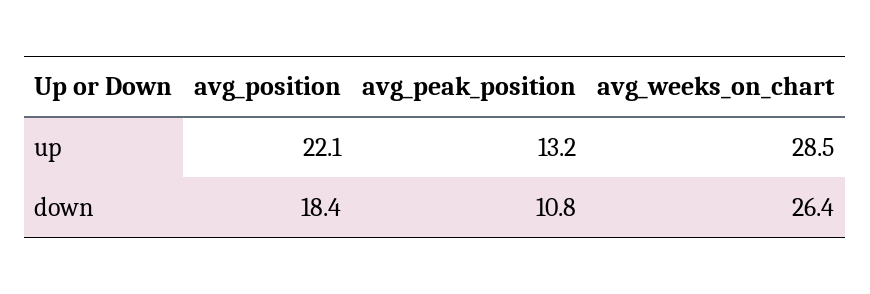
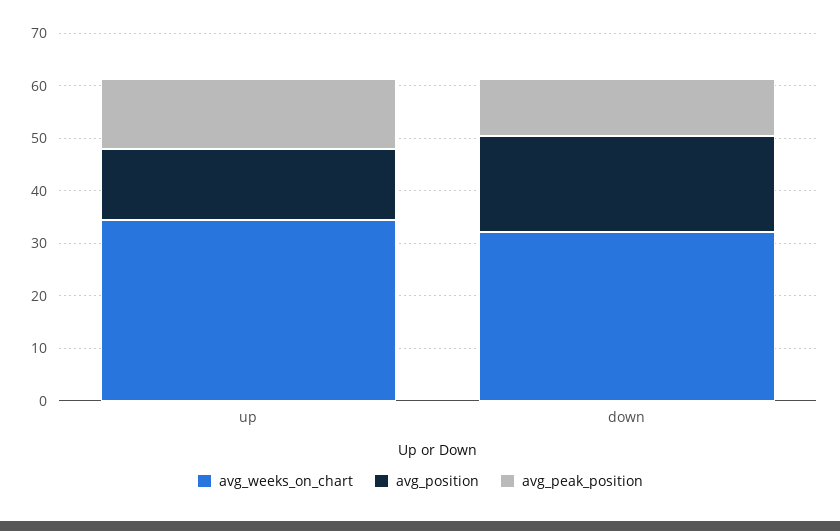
avg_position, up: 22.1 -> 14
avg_weeks_on_chart, up: 28.5 -> 34
avg_weeks_on_chart, down: 26.4 -> 32

